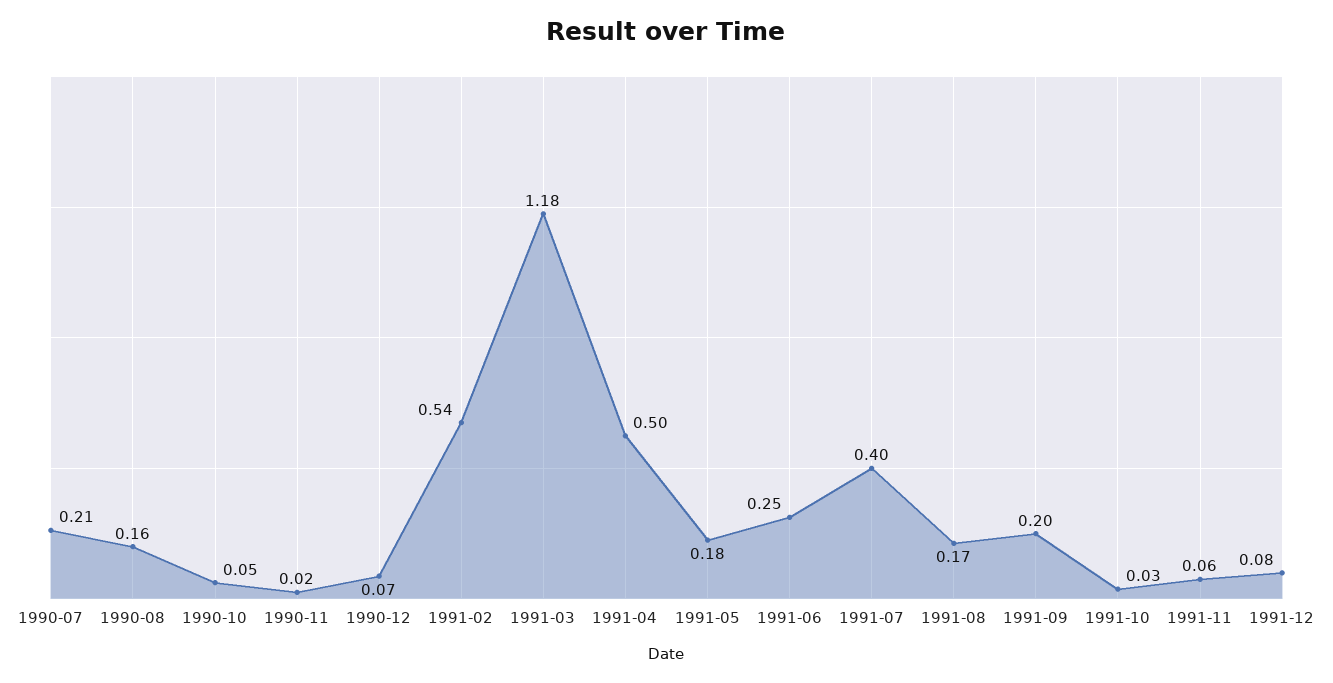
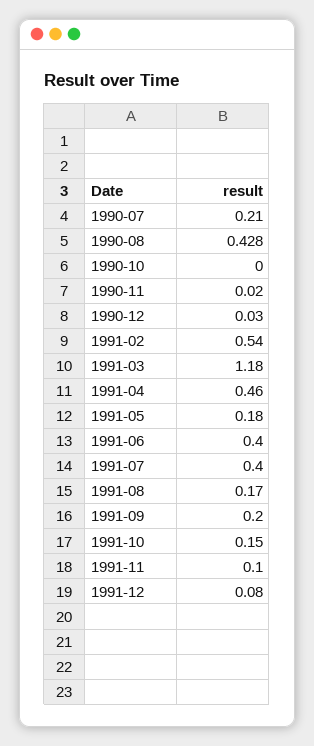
1990-08: 0.16 -> 0.428
1990-10: 0.05 -> 0
1990-12: 0.07 -> 0.03
1991-04: 0.5 -> 0.46
1991-06: 0.25 -> 0.4
1991-10: 0.03 -> 0.15
1991-11: 0.06 -> 0.1

